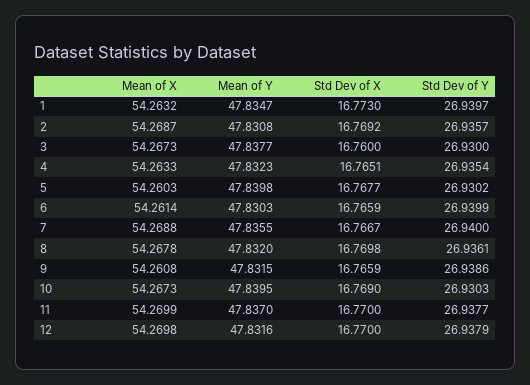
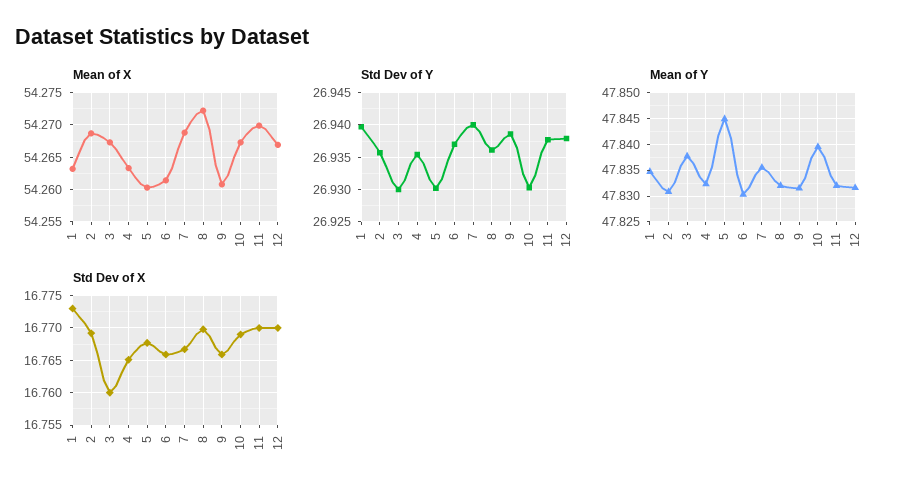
Mean of Y, 5: 47.8398 -> 47.845
Std Dev of Y, 6: 26.9399 -> 26.937
Mean of X, 8: 54.2678 -> 54.272
Mean of Y, 11: 47.837 -> 47.8325
Mean of X, 12: 54.2698 -> 54.267

